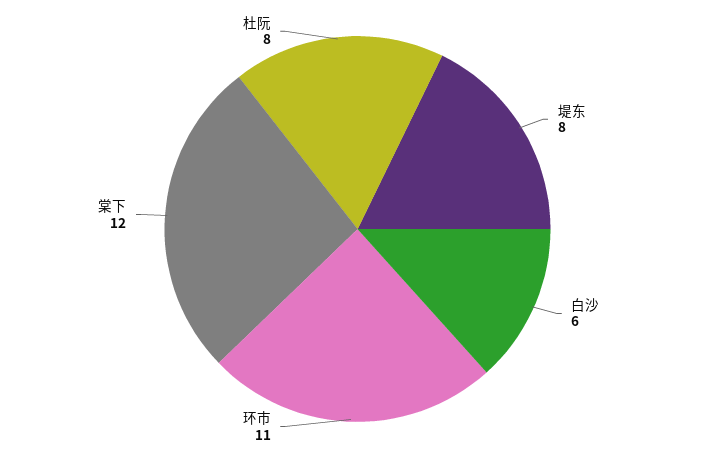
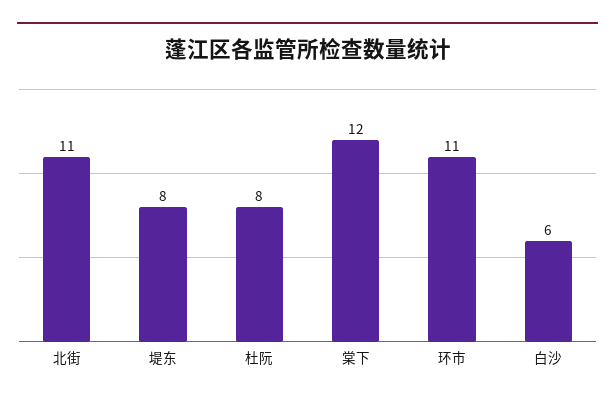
北街: none -> 11

